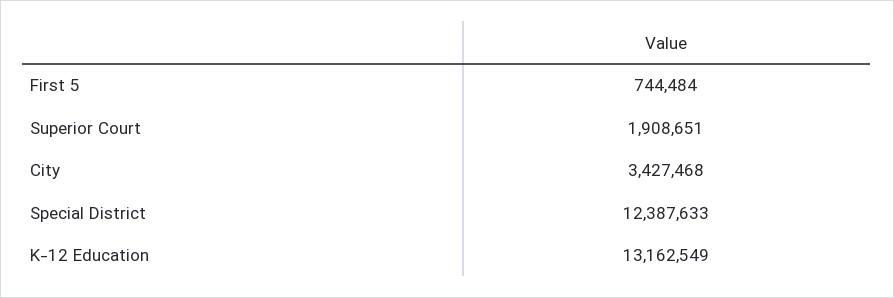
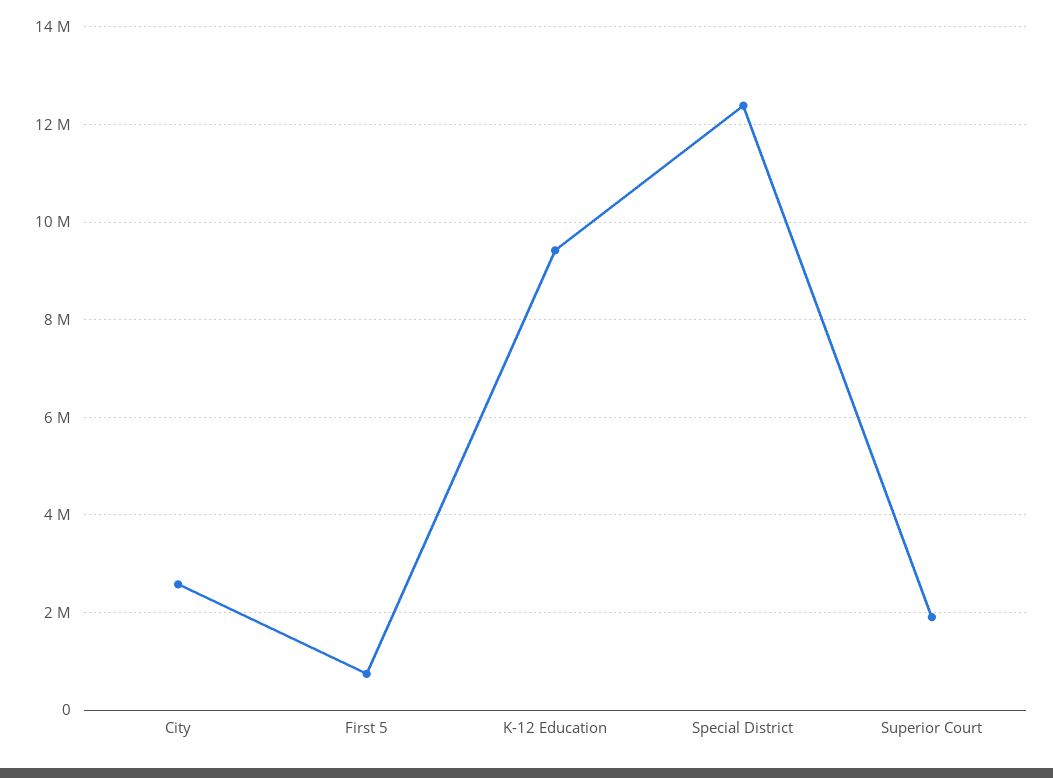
City: 3427468 -> 2600000
K-12 Education: 13162549 -> 9400000

